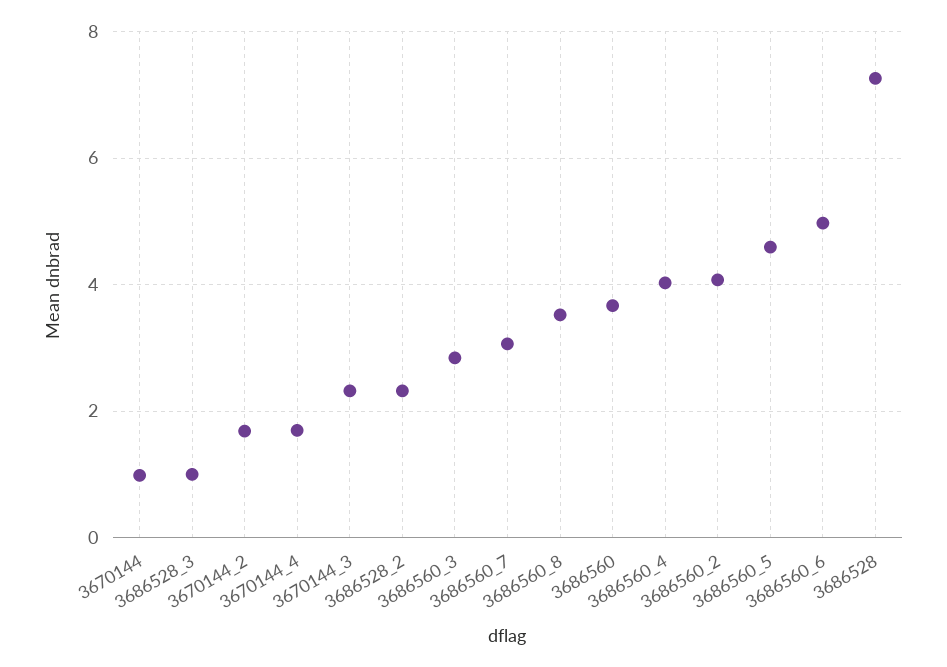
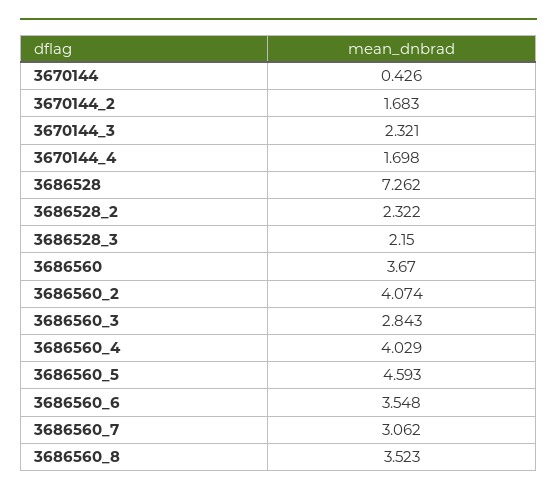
3670144: 1 -> 0.426
3686528_3: 1 -> 2.15
3686560_6: 5 -> 3.548

